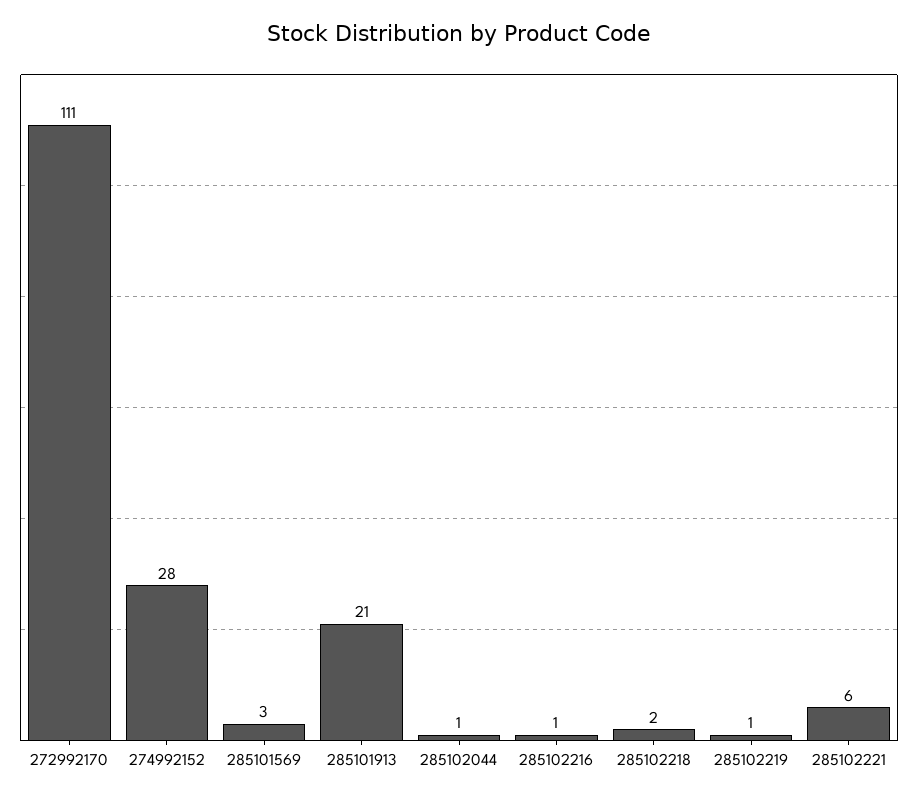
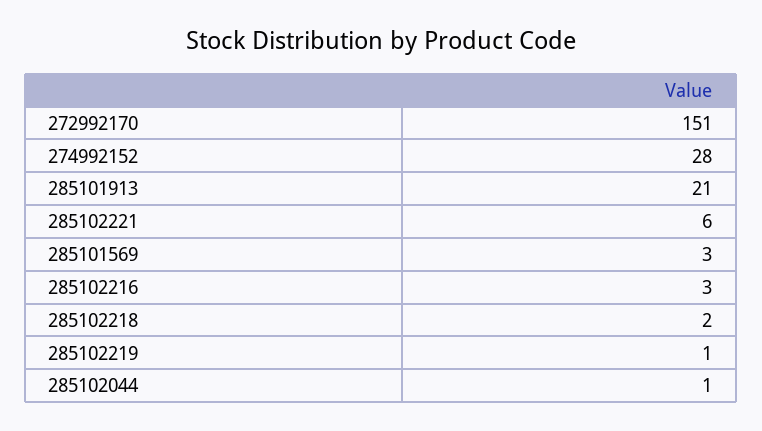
272992170: 111 -> 151
285102216: 1 -> 3

